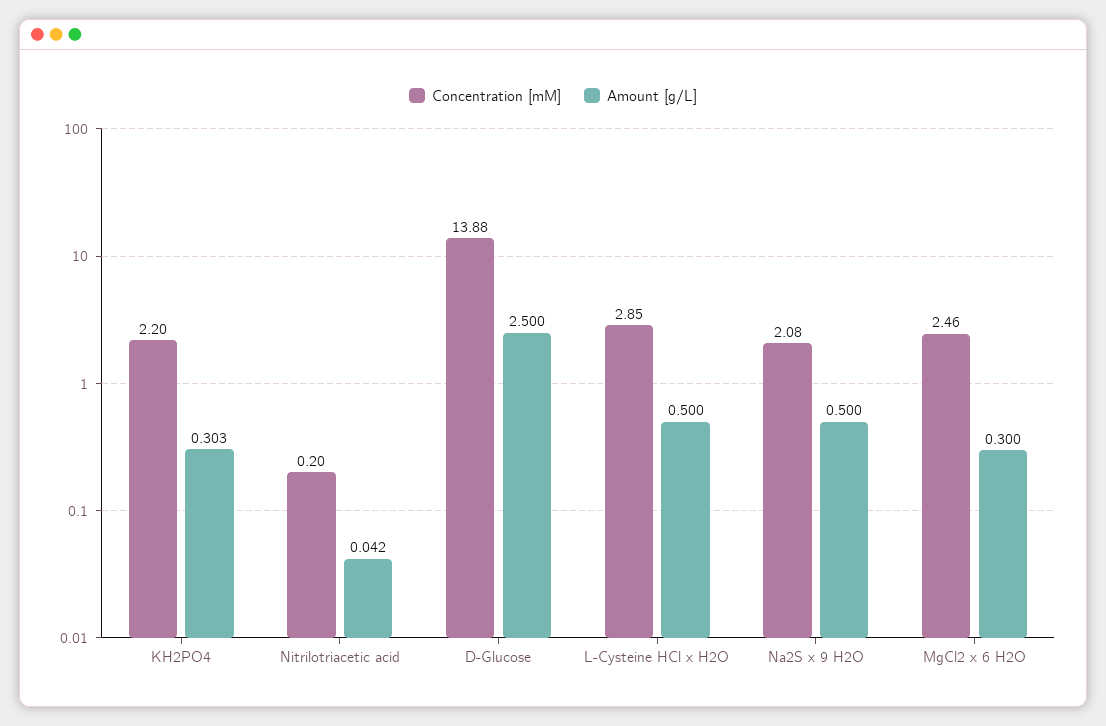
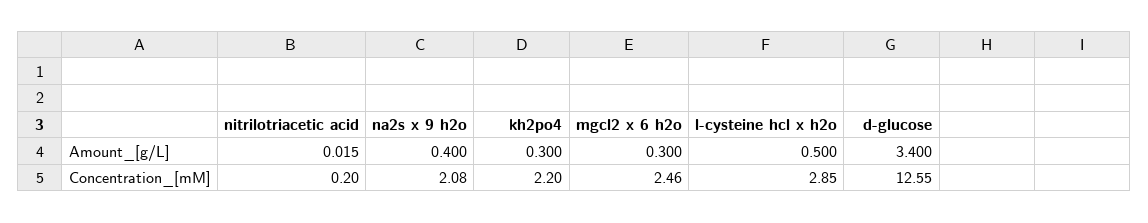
Amount [g/L], KH2PO4: 0.303 -> 0.3
Amount [g/L], Nitrilotriacetic acid: 0.042 -> 0.015
Concentration [mM], D-Glucose: 13.88 -> 12.55
Amount [g/L], D-Glucose: 2.5 -> 3.4
Amount [g/L], Na2S x 9 H2O: 0.5 -> 0.4

